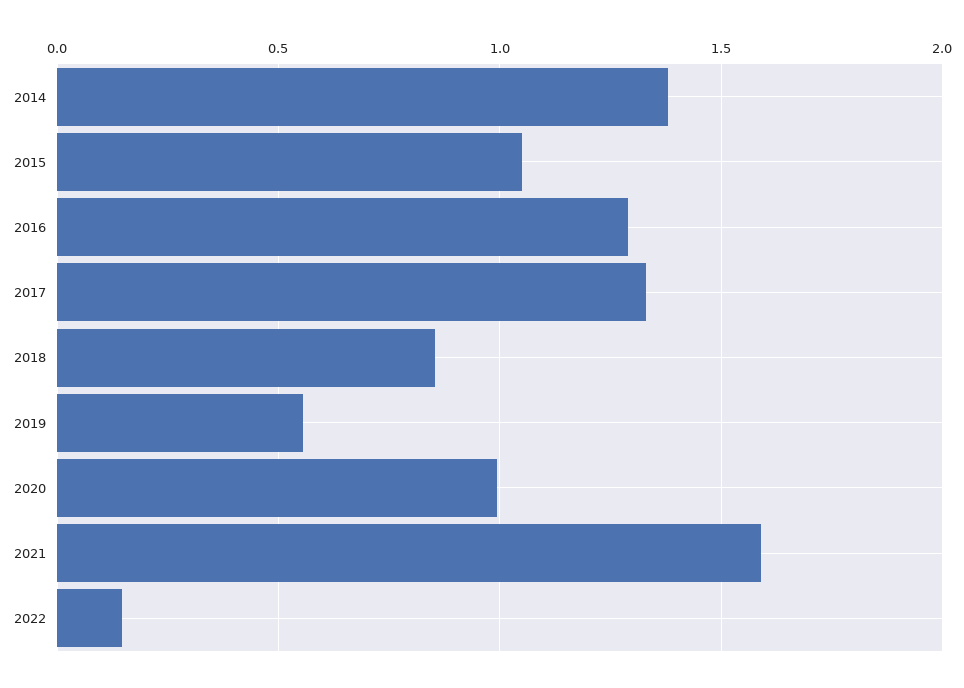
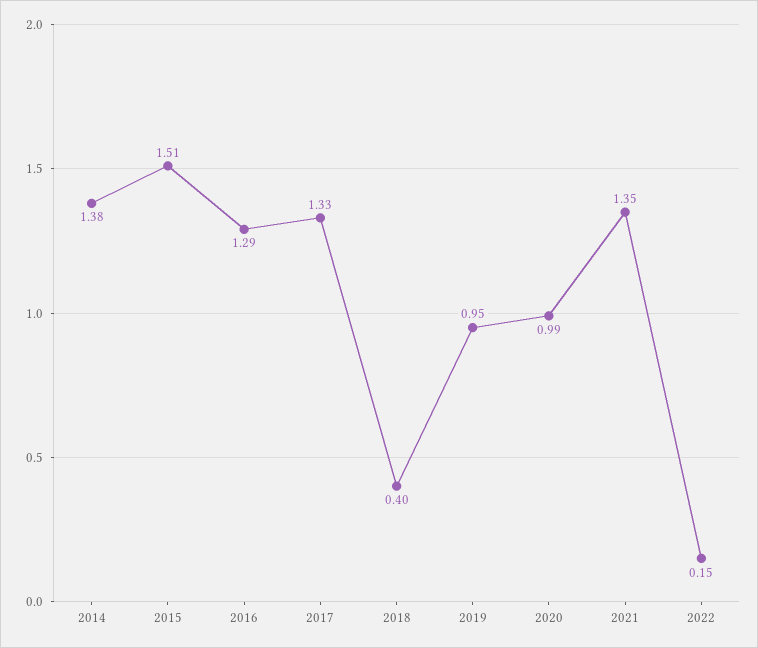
2015: 1.05 -> 1.51
2018: 0.85 -> 0.4
2019: 0.55 -> 0.95
2021: 1.6 -> 1.35

